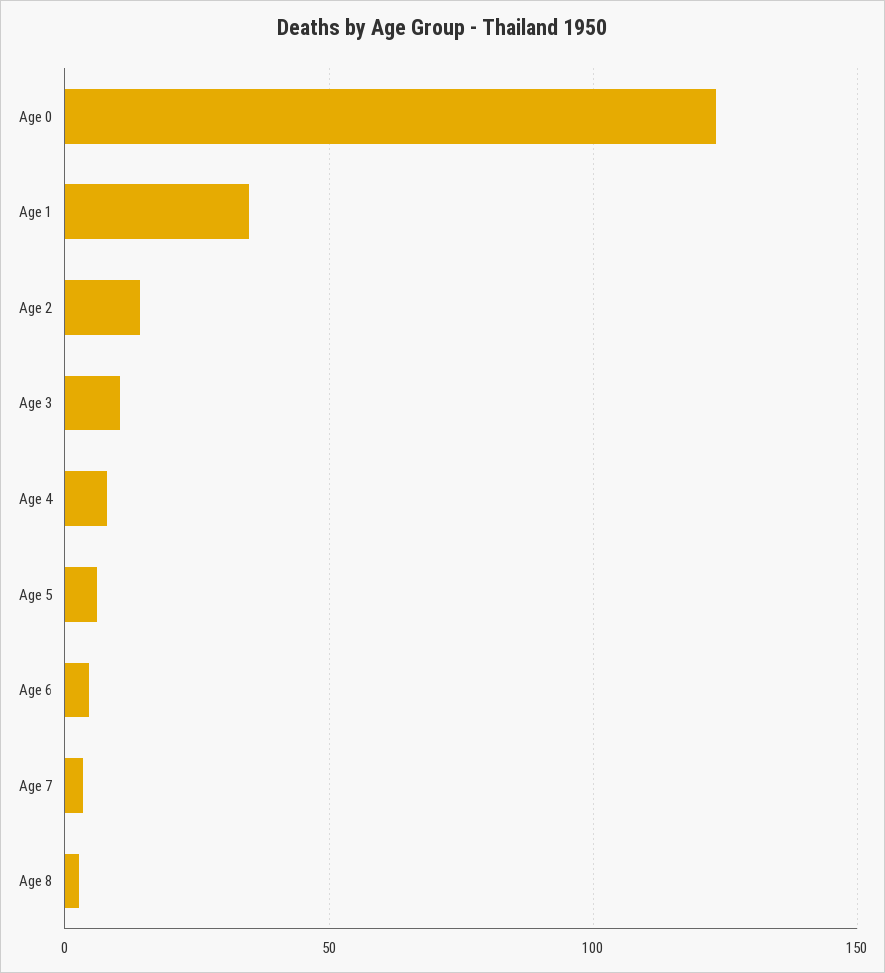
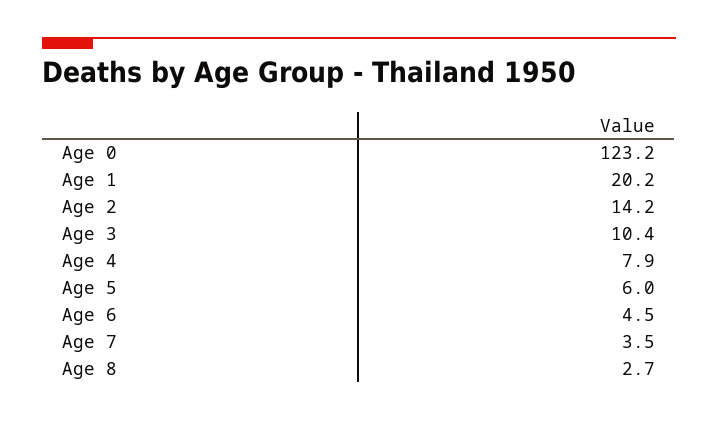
Age 1: 35 -> 20.2

